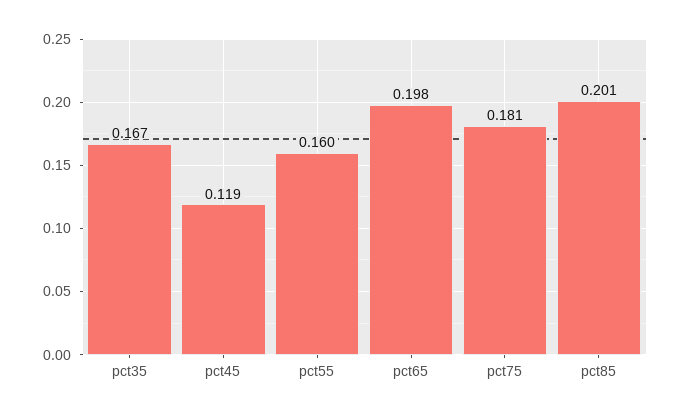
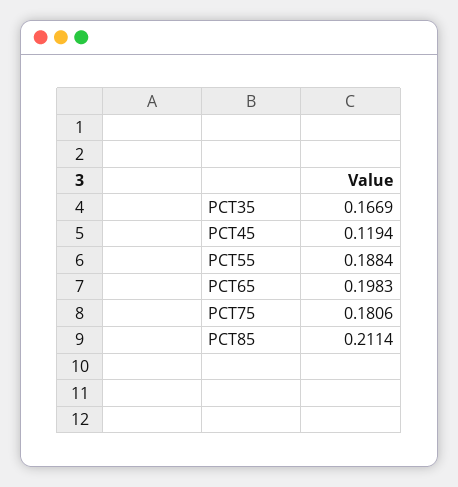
pct55: 0.16 -> 0.1884
pct85: 0.201 -> 0.2114

